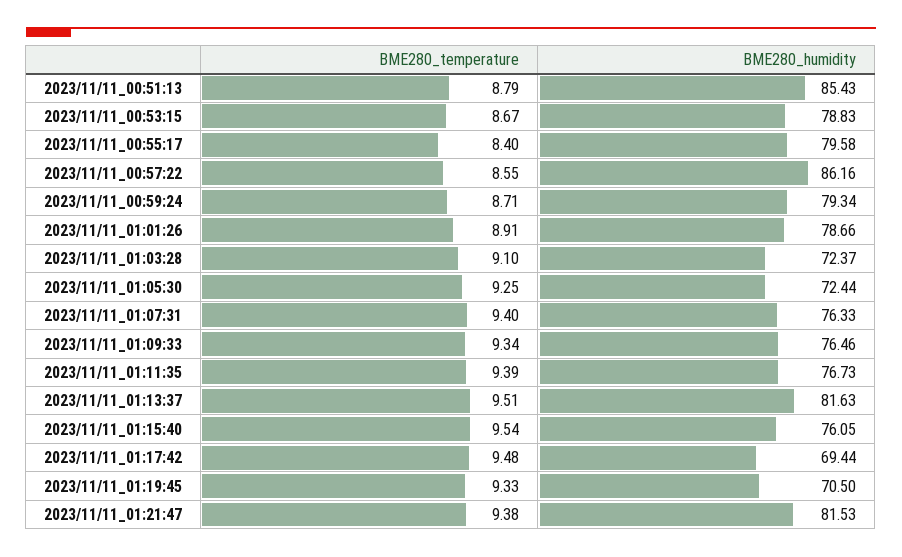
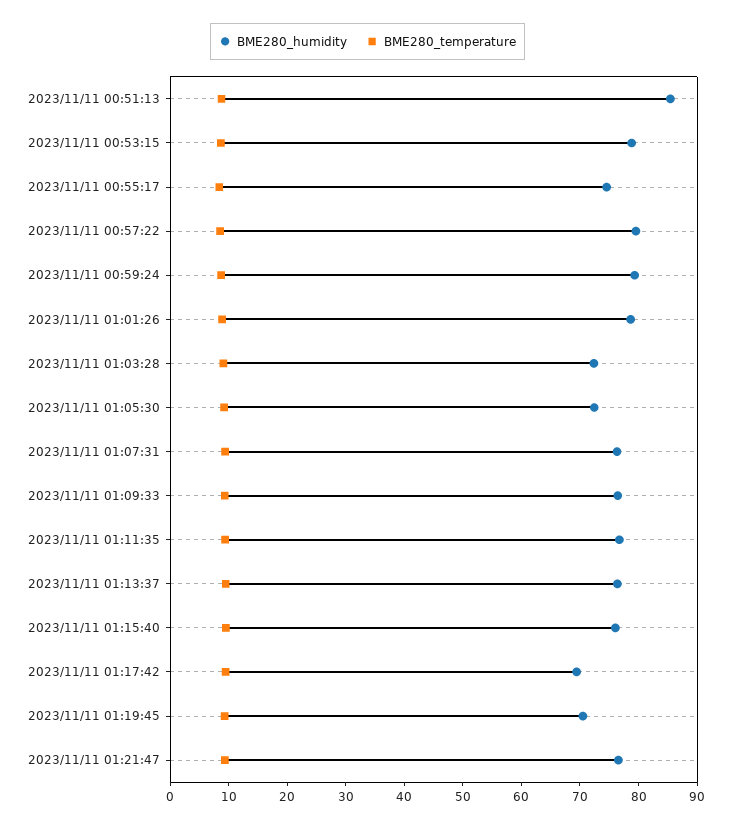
BME280_humidity, 2023/11/11_00:55:17: 79.58 -> 74
BME280_humidity, 2023/11/11_00:57:22: 86.16 -> 80
BME280_humidity, 2023/11/11_01:13:37: 81.63 -> 76
BME280_humidity, 2023/11/11_01:21:47: 81.53 -> 76

